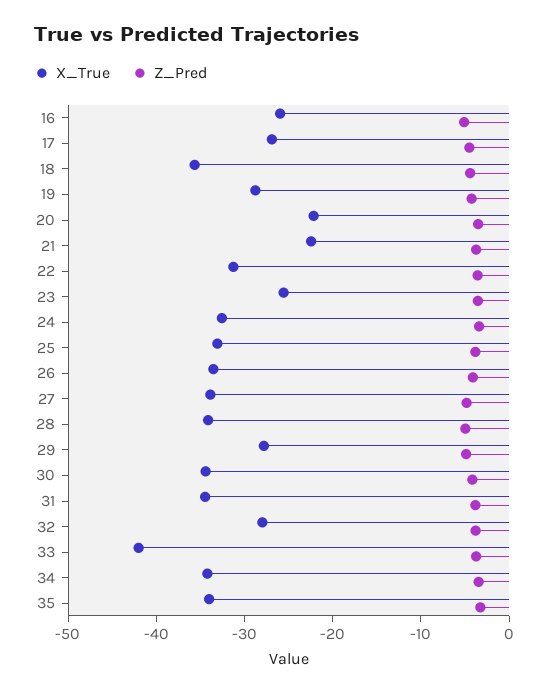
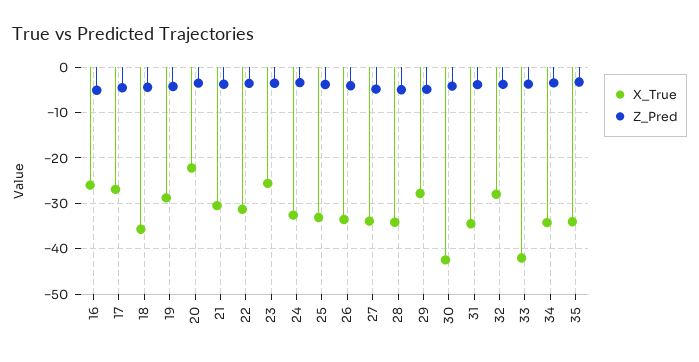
X_True, 21: -22 -> -30
X_True, 30: -34 -> -42

